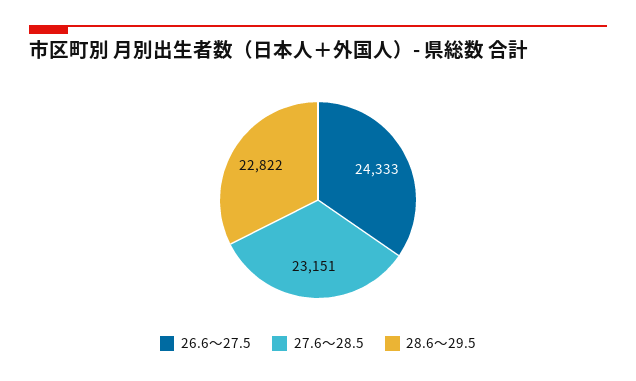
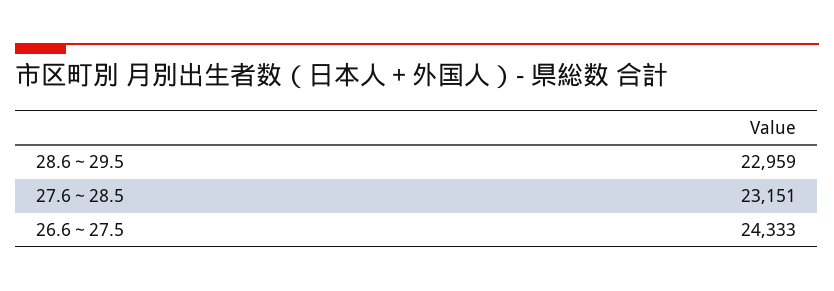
28.6～29.5: 22822 -> 22959

